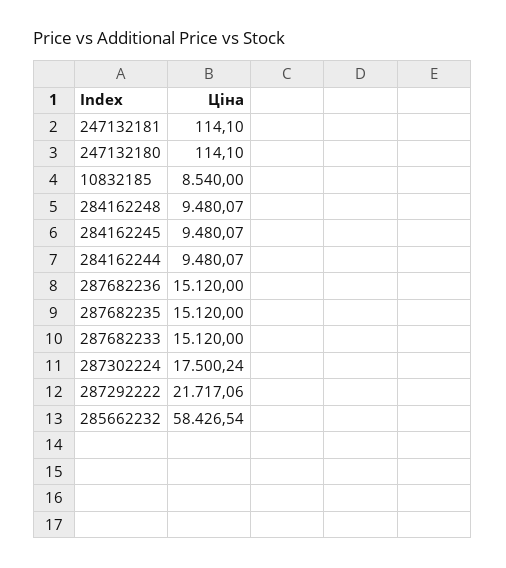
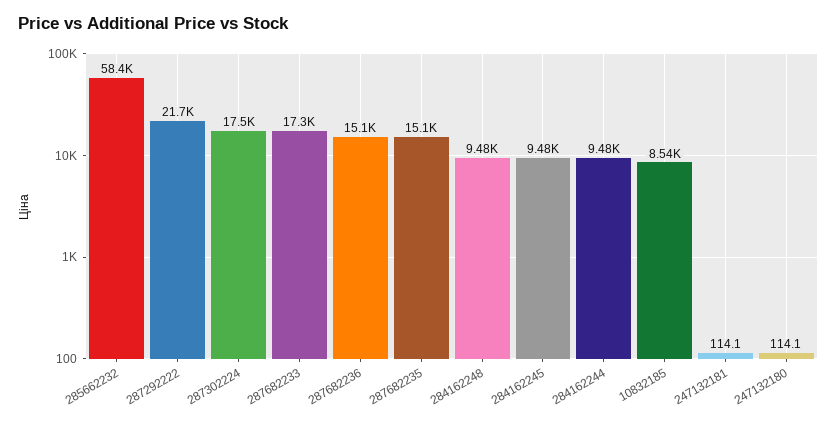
287682233: 15120 -> 17300

